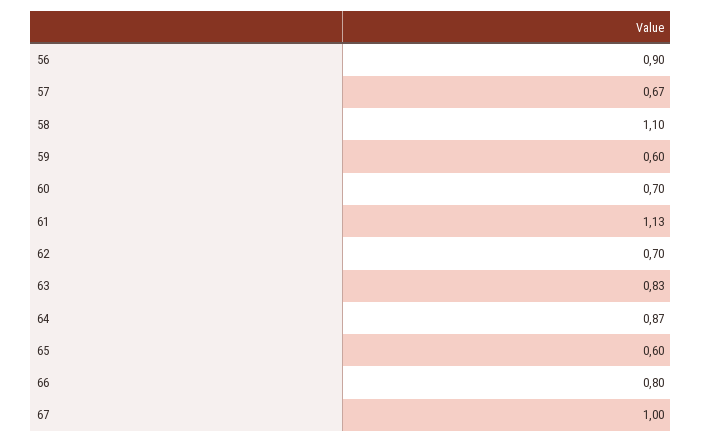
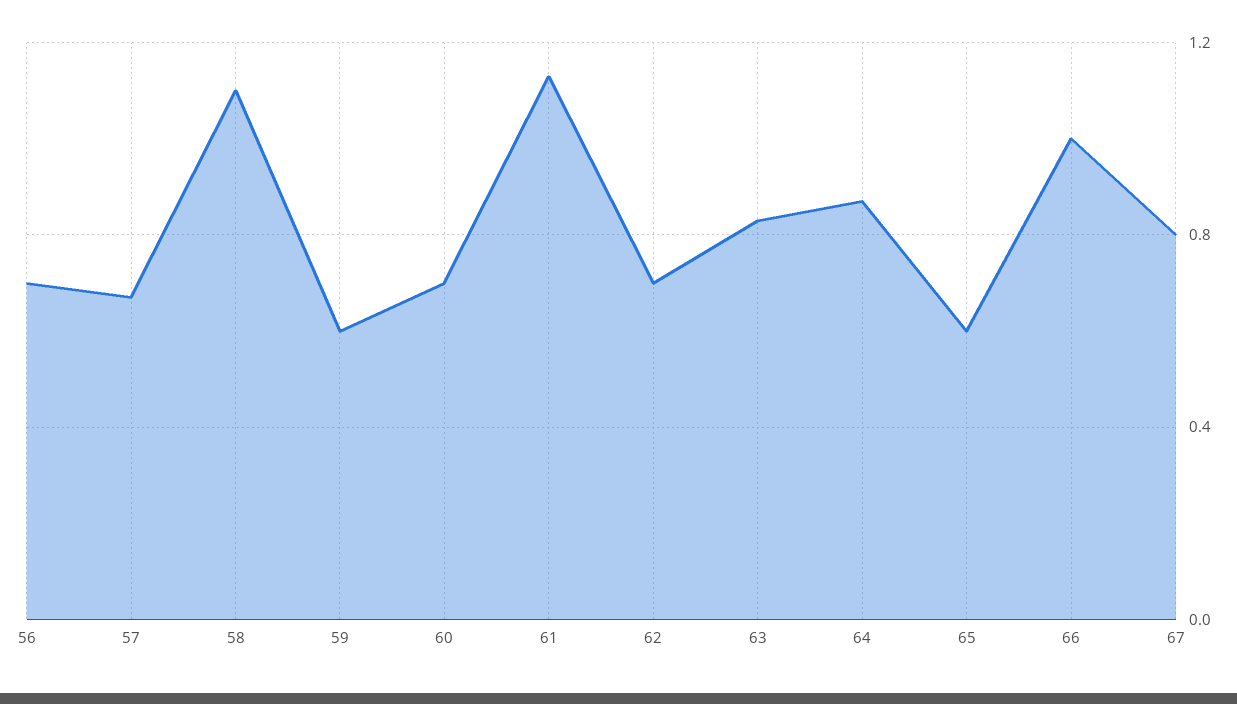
56: 0.9 -> 0.7
66: 0.8 -> 1
67: 1 -> 0.8

